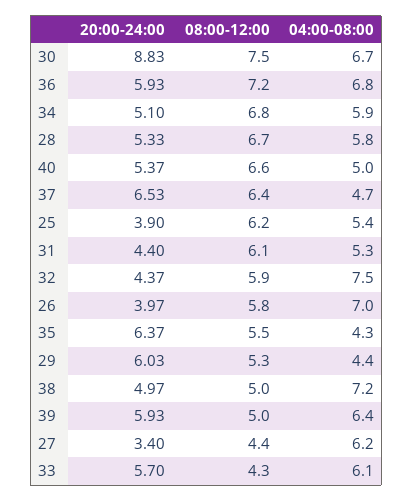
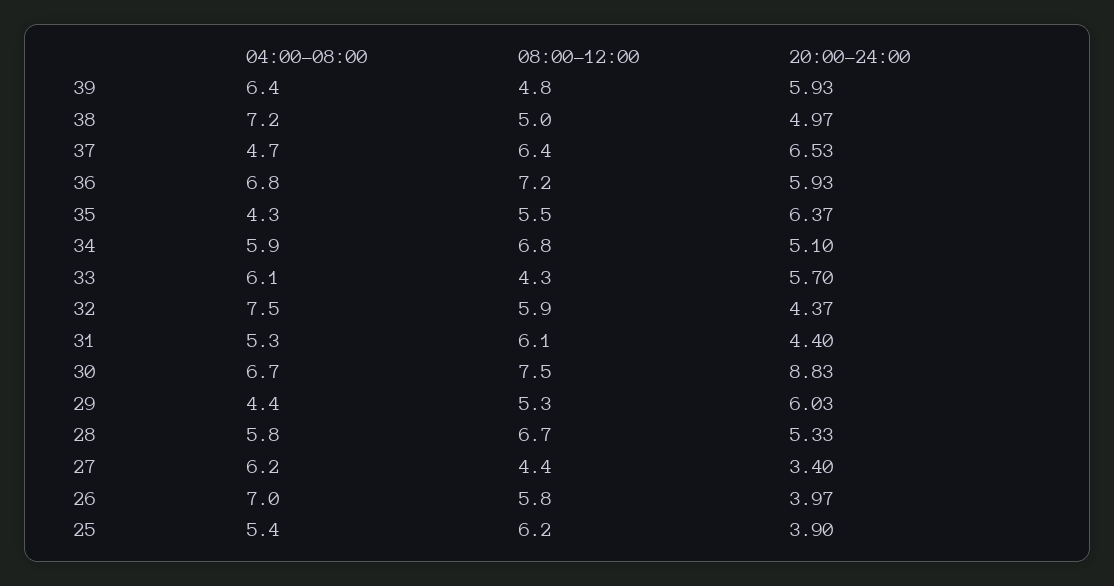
20:00-24:00, 40: 5.37 -> none
08:00-12:00, 40: 6.6 -> none
04:00-08:00, 40: 5 -> none
08:00-12:00, 39: 5 -> 4.8

